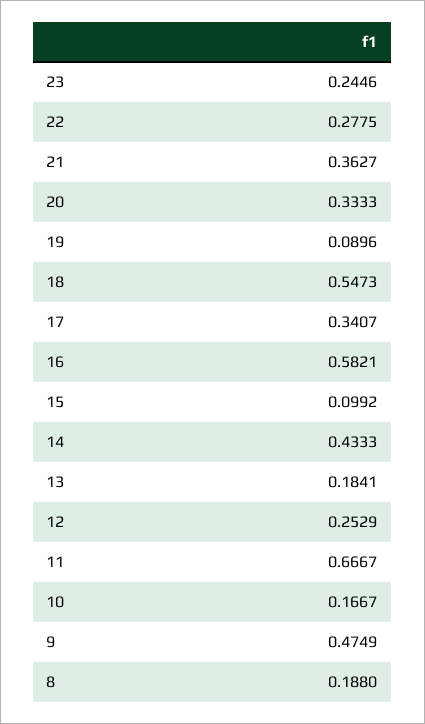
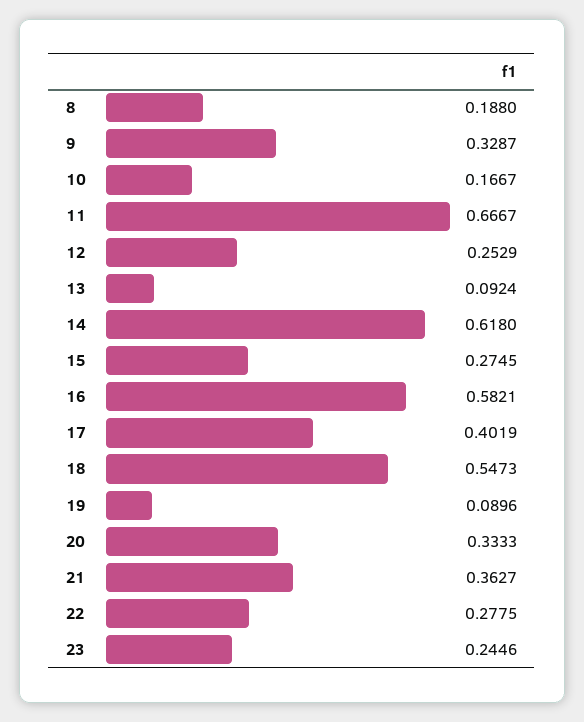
17: 0.3407 -> 0.4019
15: 0.0992 -> 0.2745
14: 0.4333 -> 0.618
13: 0.1841 -> 0.0924
9: 0.4749 -> 0.3287

